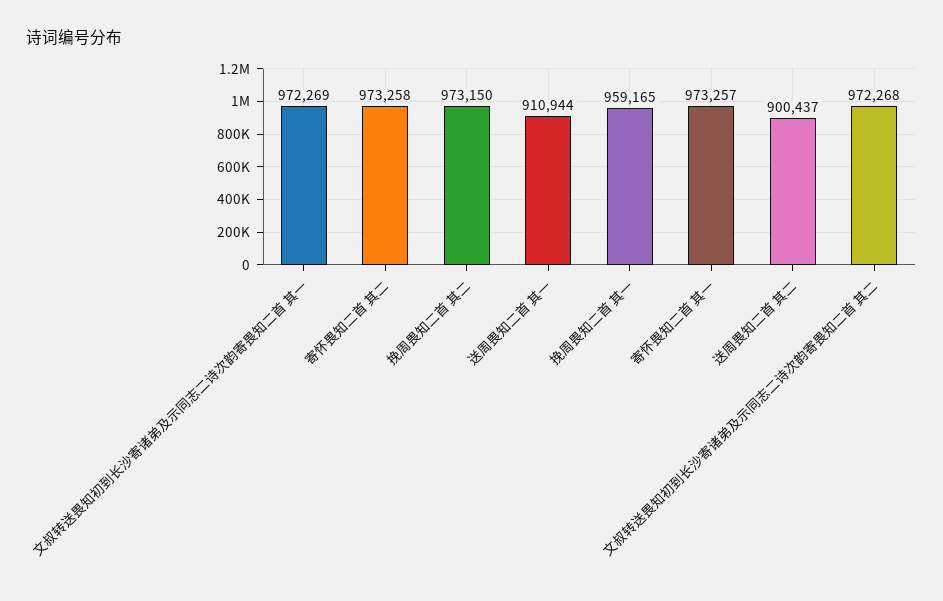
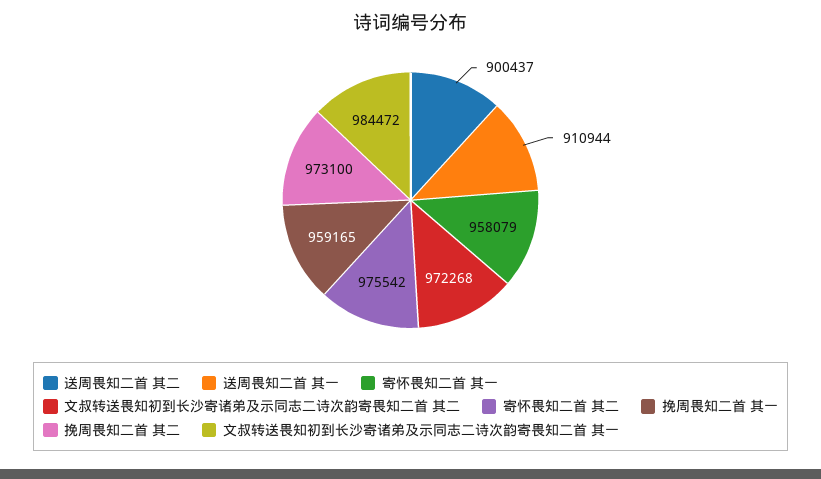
文叔转送畏知初到长沙寄诸弟及示同志二诗次韵寄畏知二首 其一: 972269 -> 984472
寄怀畏知二首 其二: 973258 -> 975542
挽周畏知二首 其二: 973150 -> 973100
寄怀畏知二首 其一: 973257 -> 958079

